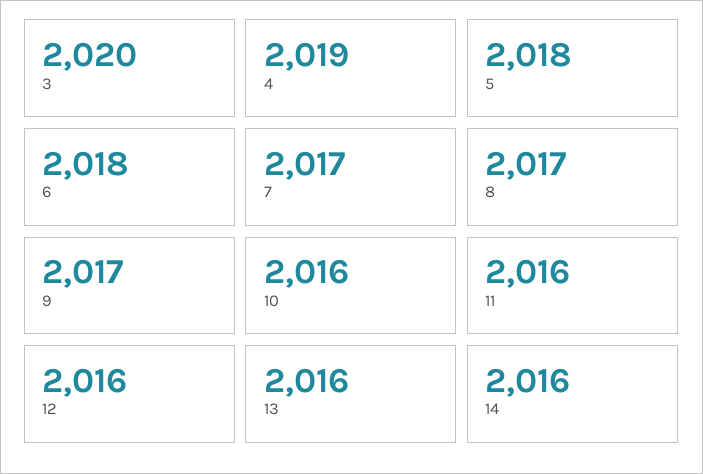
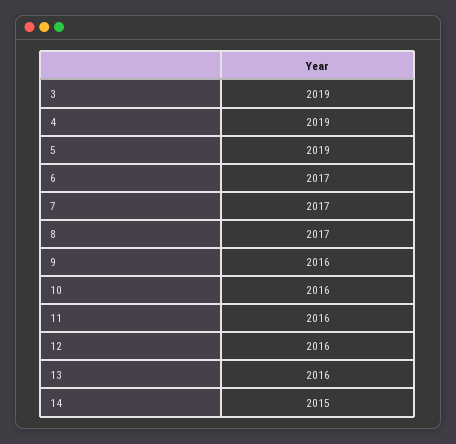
3: 2020 -> 2019
5: 2018 -> 2019
6: 2018 -> 2017
9: 2017 -> 2016
14: 2016 -> 2015

